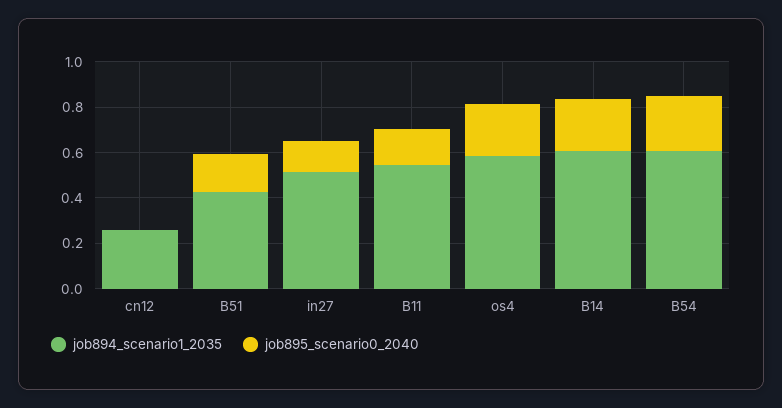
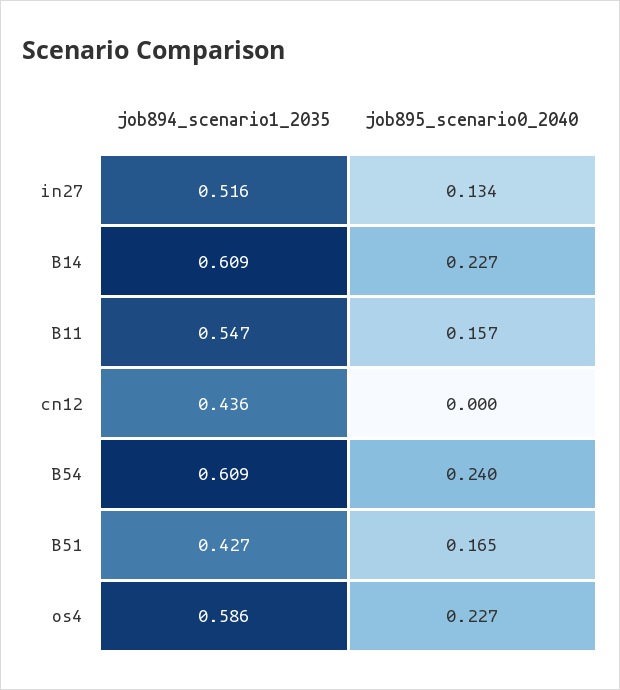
job894_scenario1_2035, cn12: 0.25 -> 0.436

